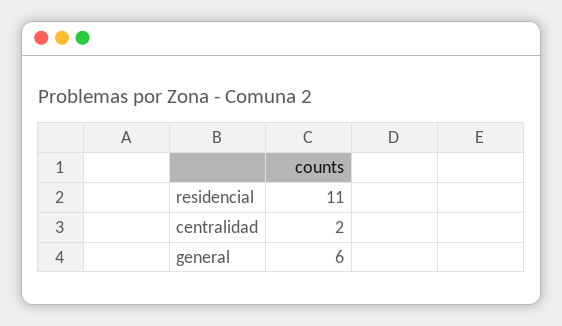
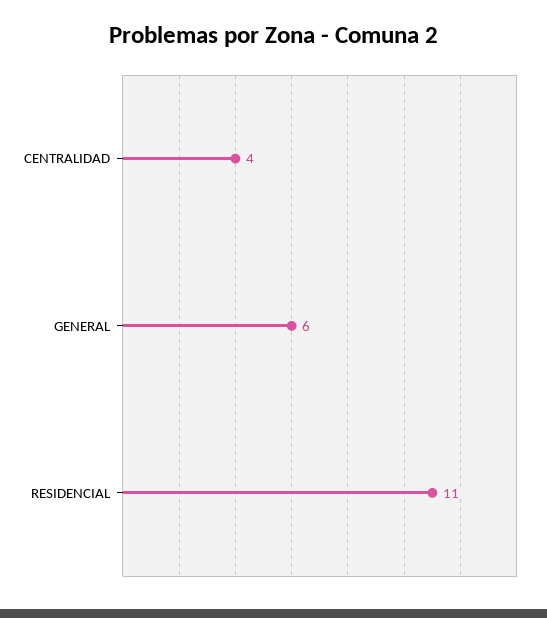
centralidad: 2 -> 4

